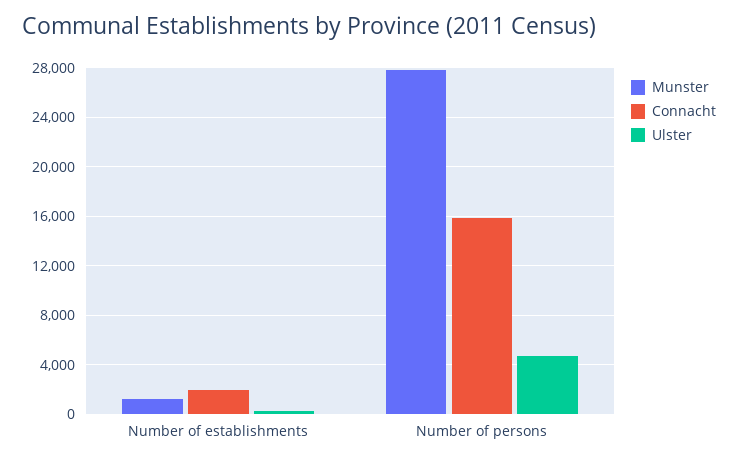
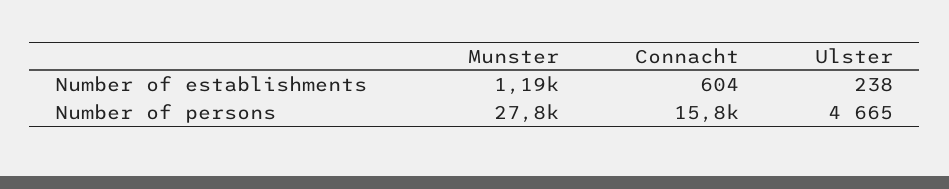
Connacht, Number of establishments: 2000 -> 604

